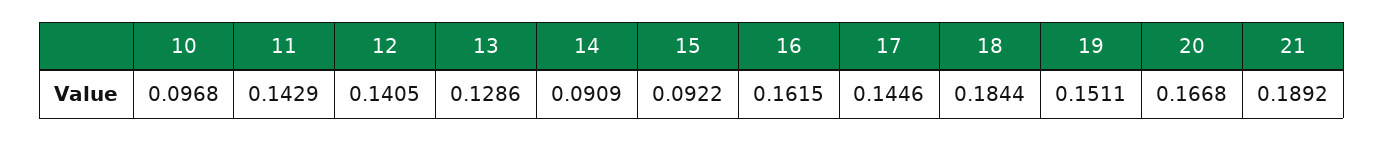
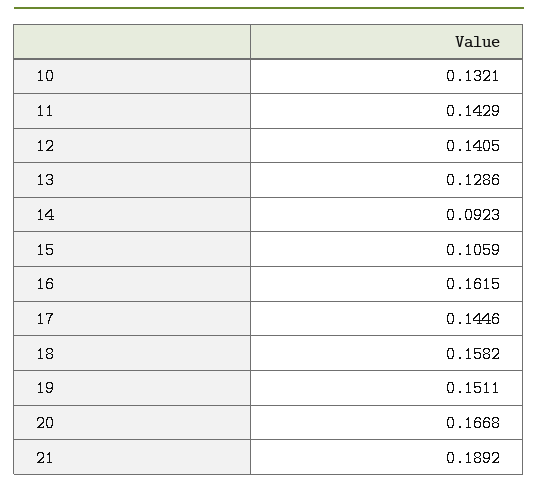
10: 0.0968 -> 0.1321
14: 0.0909 -> 0.0923
15: 0.0922 -> 0.1059
18: 0.1844 -> 0.1582

